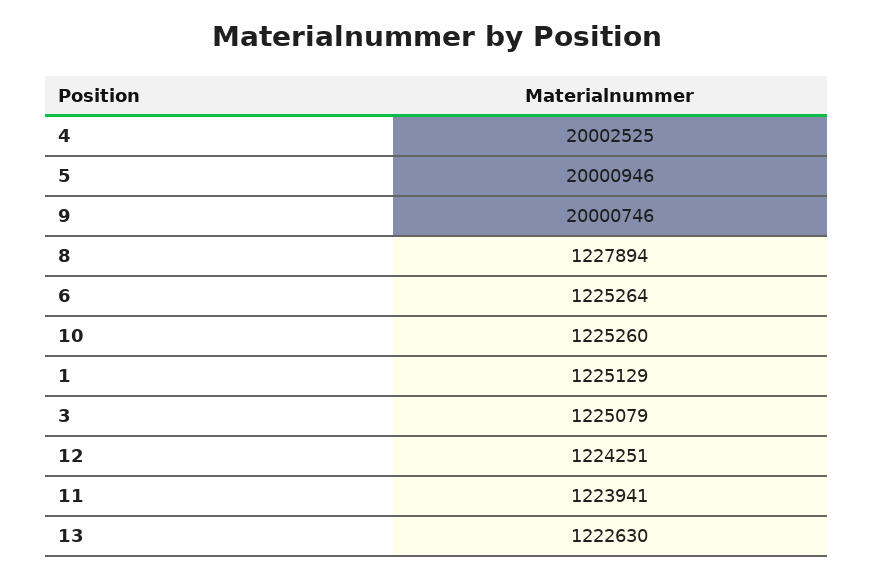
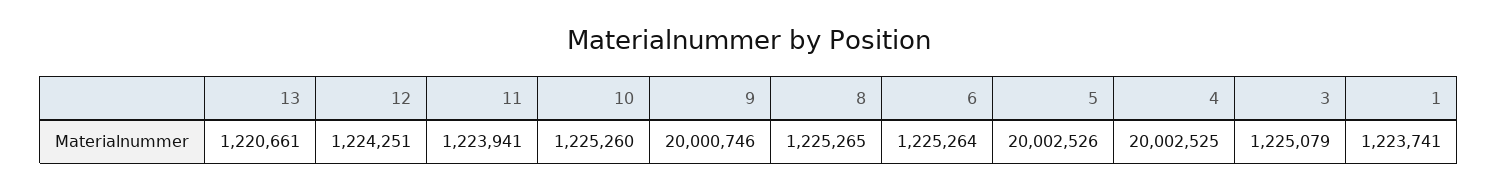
5: 20000946 -> 20002526
8: 1227894 -> 1225265
1: 1225129 -> 1223741
13: 1222630 -> 1220661

